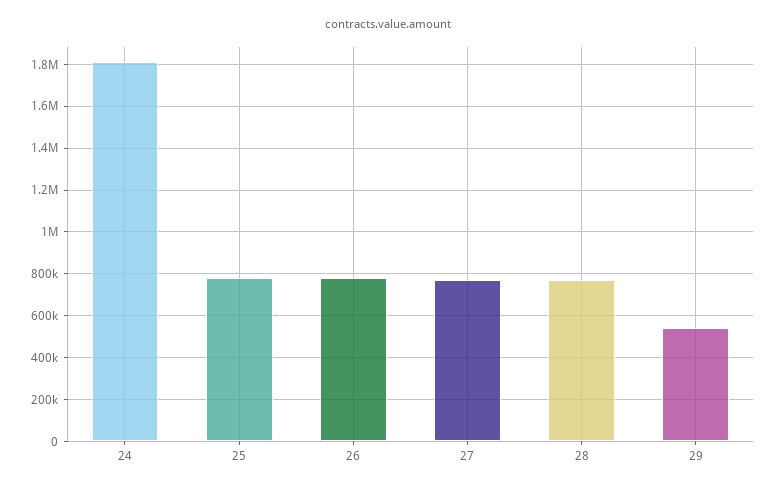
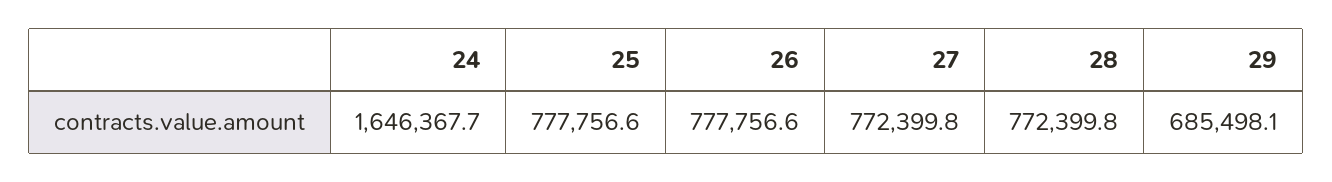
24: 1800000 -> 1646367.7
29: 550000 -> 685498.1

